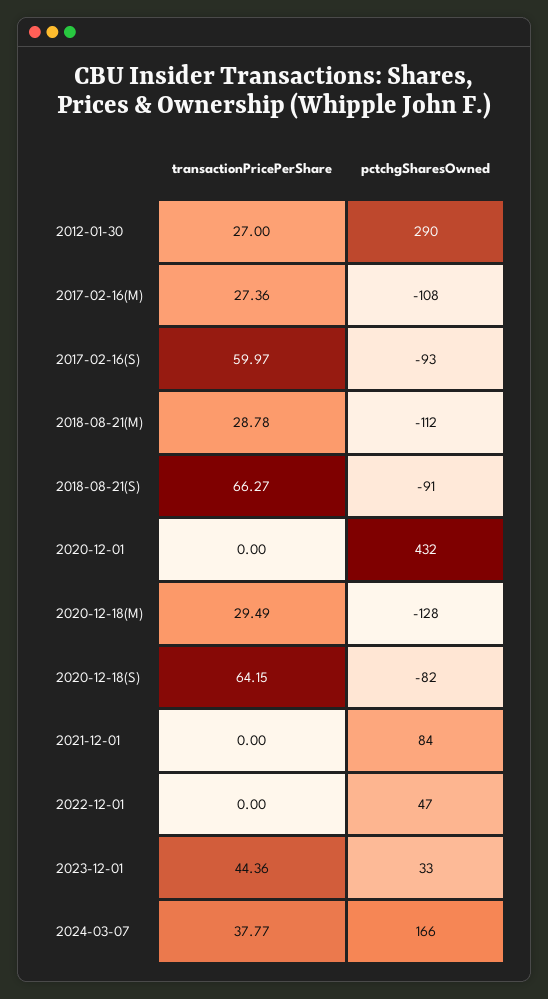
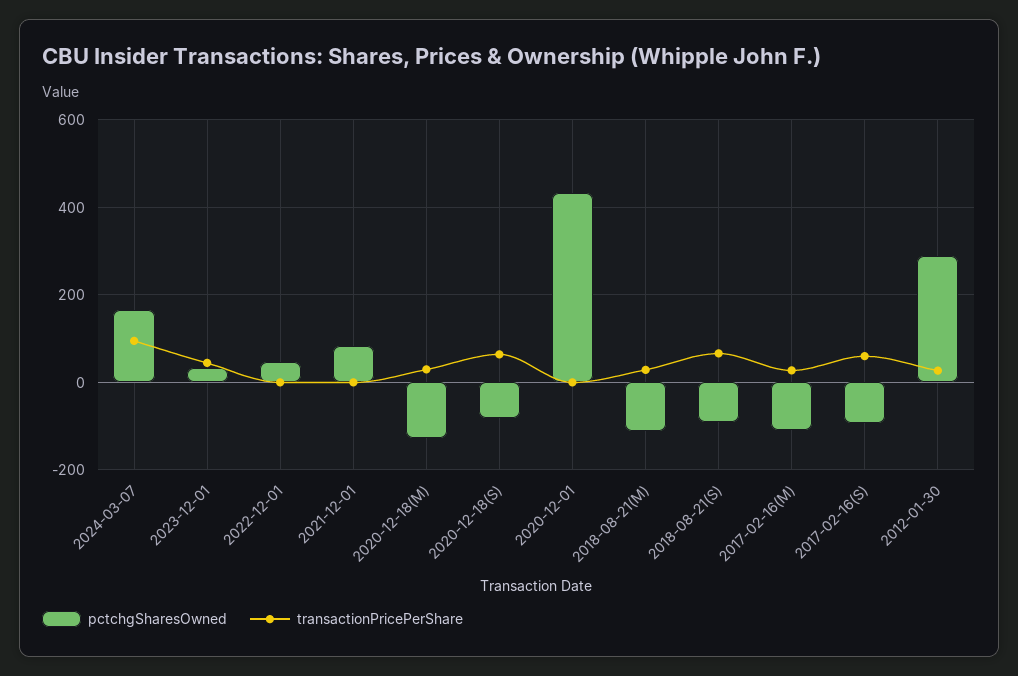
transactionPricePerShare, 2024-03-07: 37.77 -> 100

